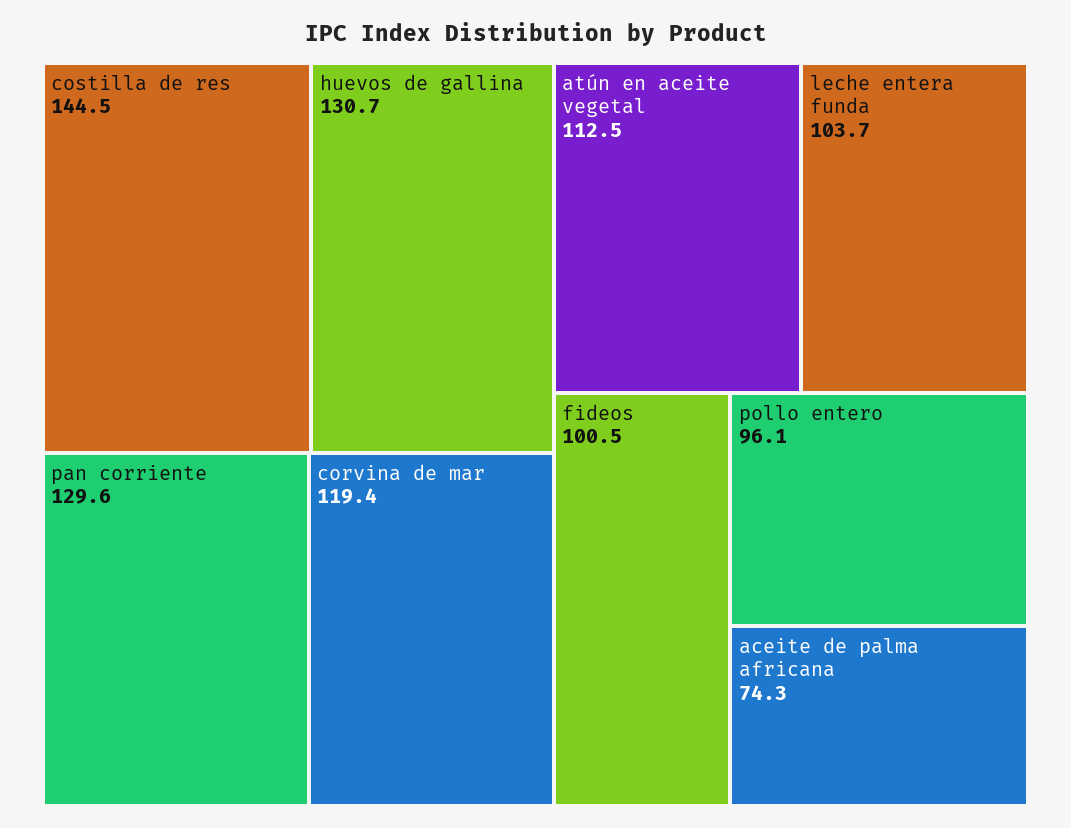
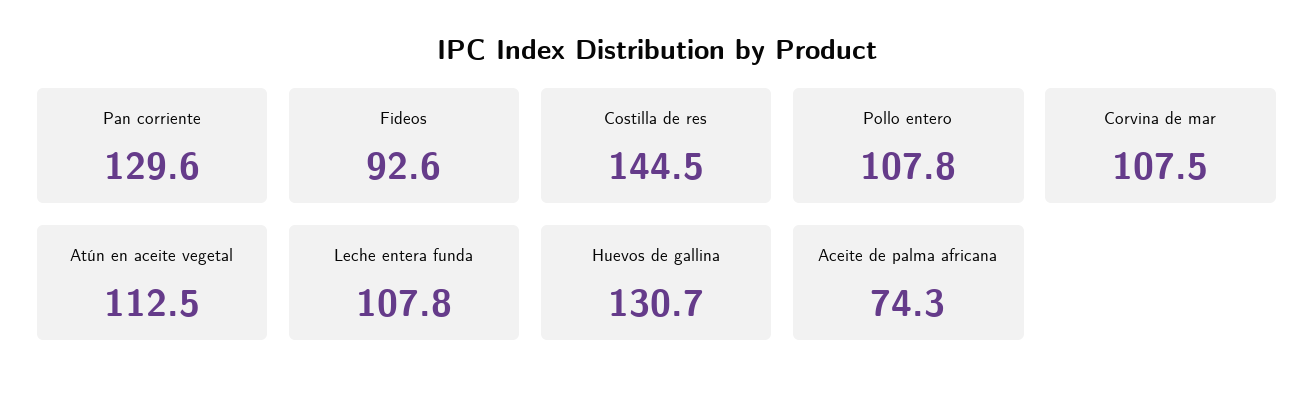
corvina de mar: 119.4 -> 107.5
leche entera funda: 103.7 -> 107.8
fideos: 100.5 -> 92.6
pollo entero: 96.1 -> 107.8

